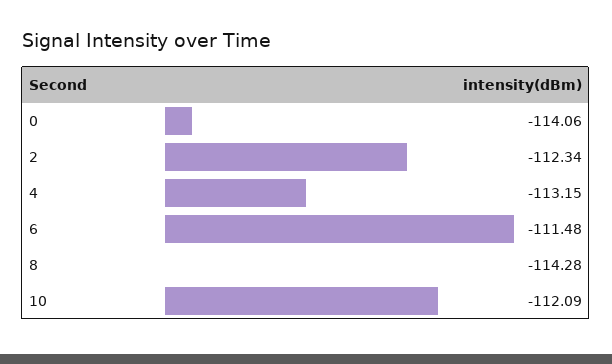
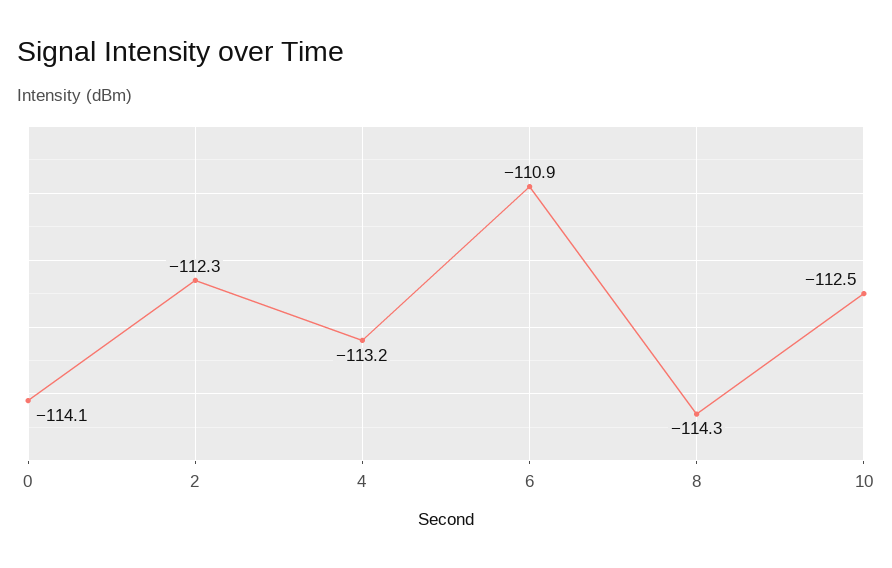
6: -111.48 -> -110.9
10: -112.09 -> -112.5

